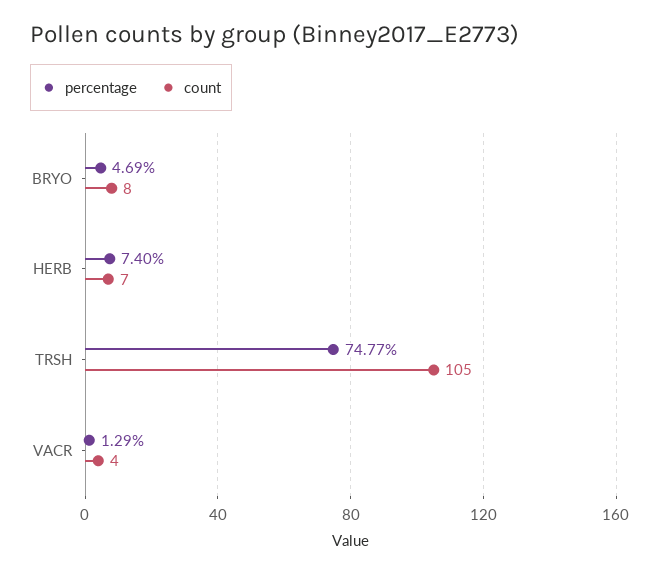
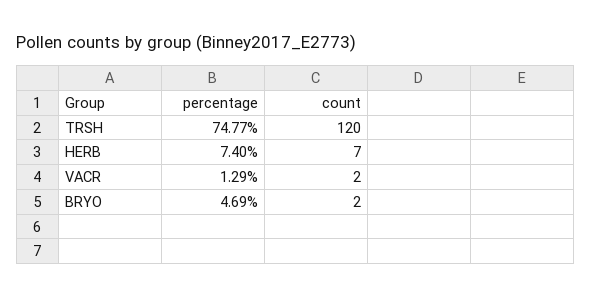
count, BRYO: 8 -> 2
count, TRSH: 105 -> 120
count, VACR: 4 -> 2

